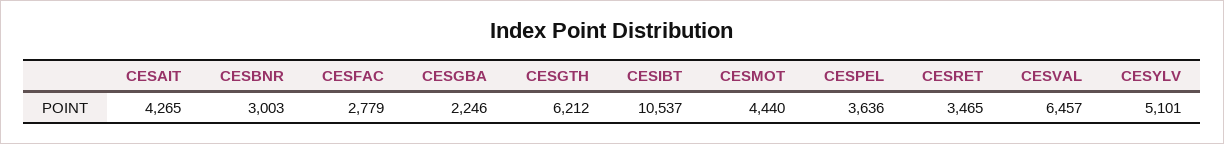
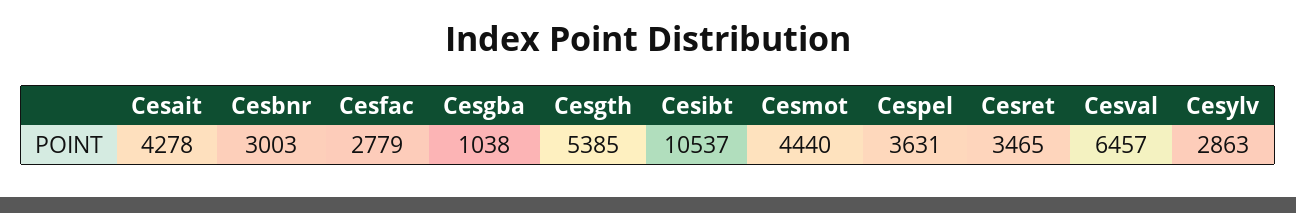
CESAIT: 4265 -> 4278
CESGBA: 2246 -> 1038
CESGTH: 6212 -> 5385
CESPEL: 3636 -> 3631
CESYLV: 5101 -> 2863

